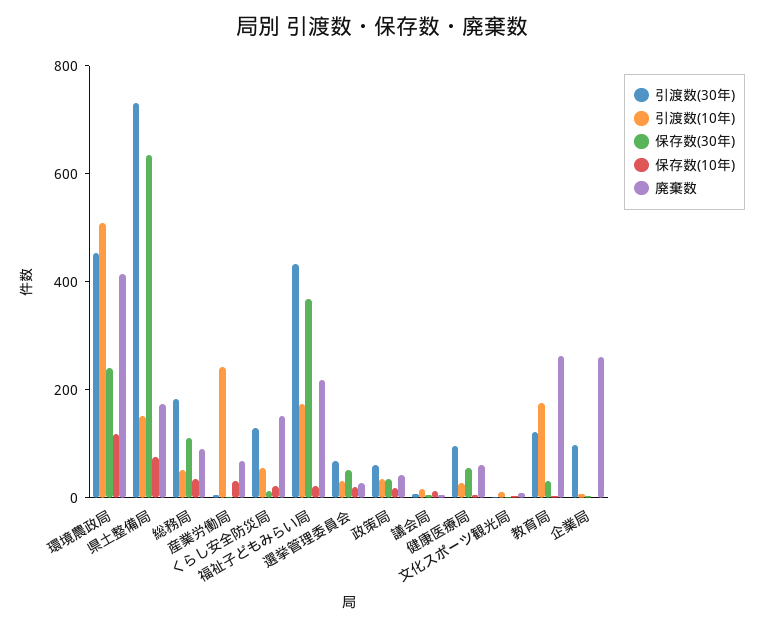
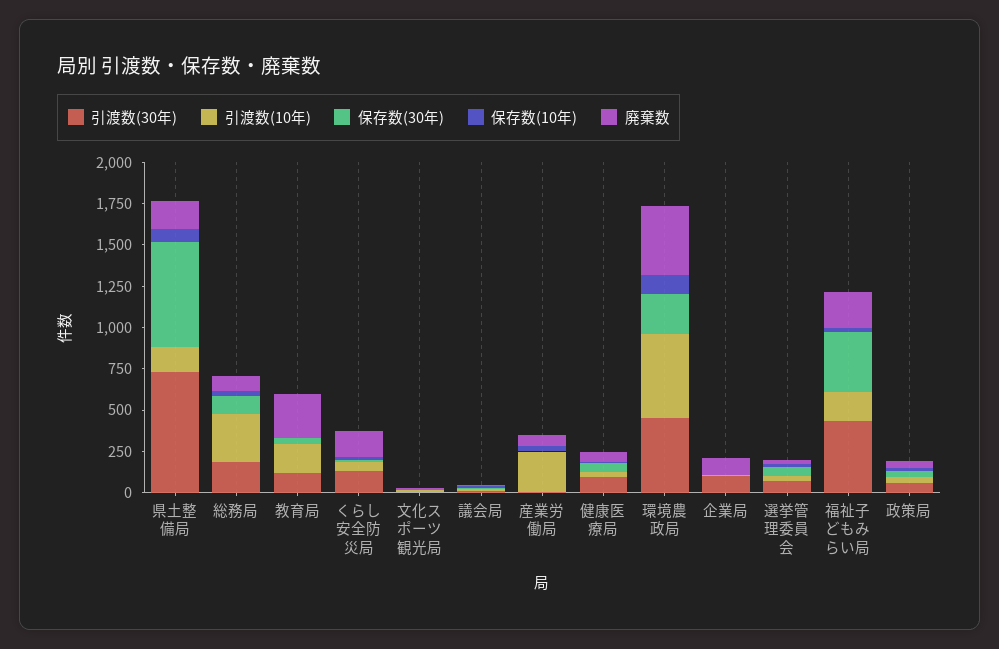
引渡数(10年), 総務局: 50 -> 300
廃棄数, 企業局: 250 -> 100

